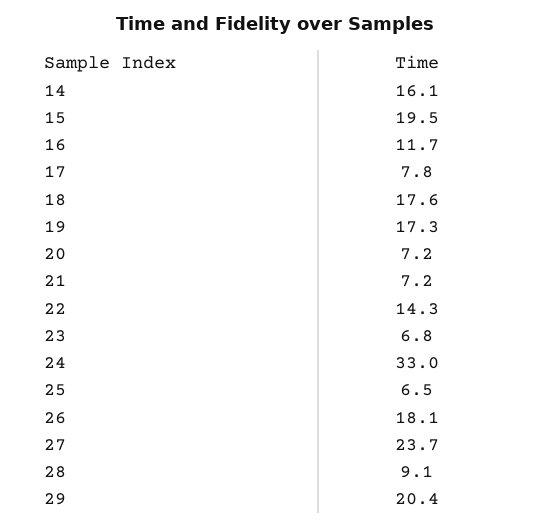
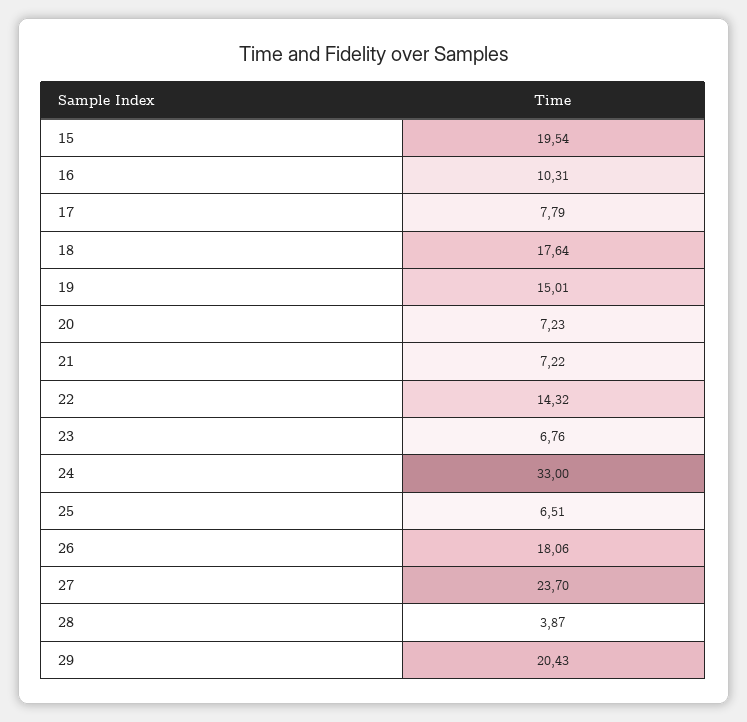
14: 16.1 -> none
16: 11.7 -> 10.31
19: 17.3 -> 15.01
28: 9.1 -> 3.87

